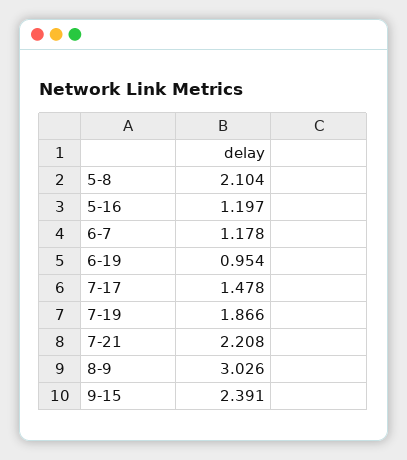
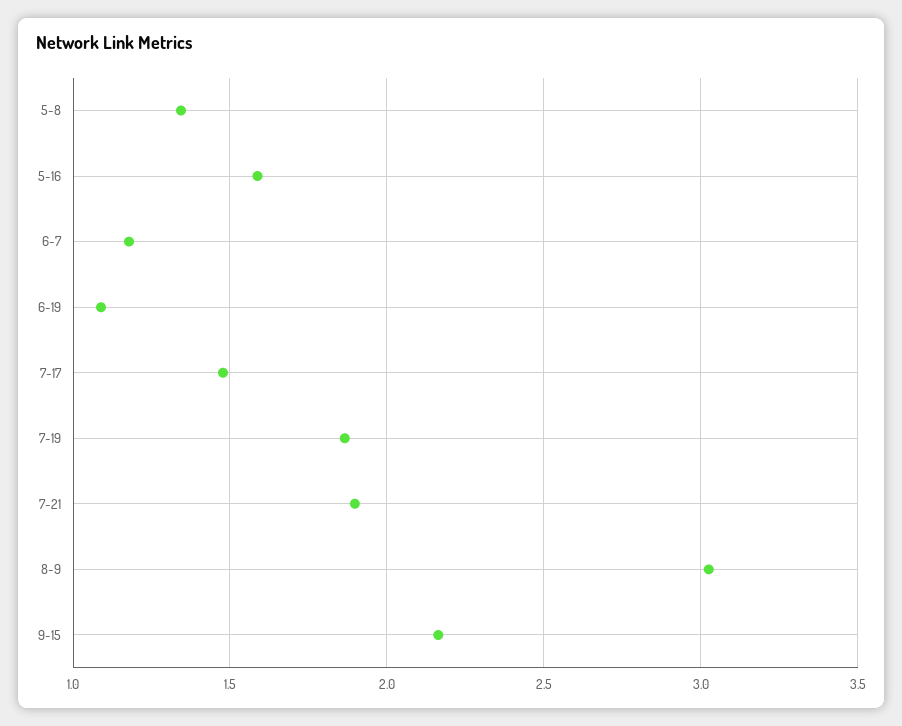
5-8: 2.104 -> 1.35
5-16: 1.197 -> 1.6
6-19: 0.954 -> 1.1
7-21: 2.208 -> 1.9
9-15: 2.391 -> 2.15

